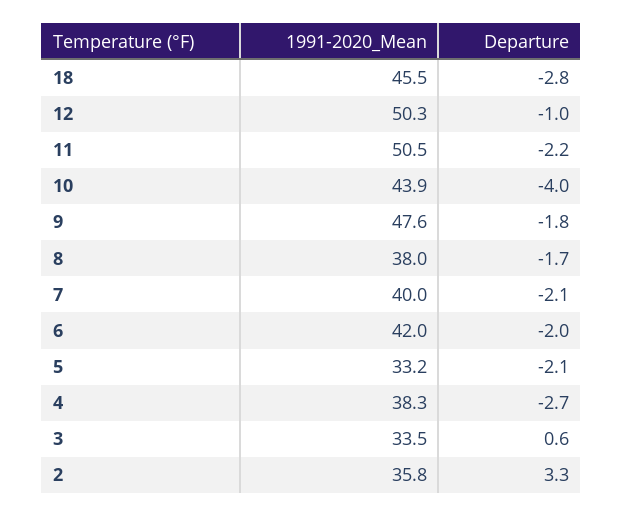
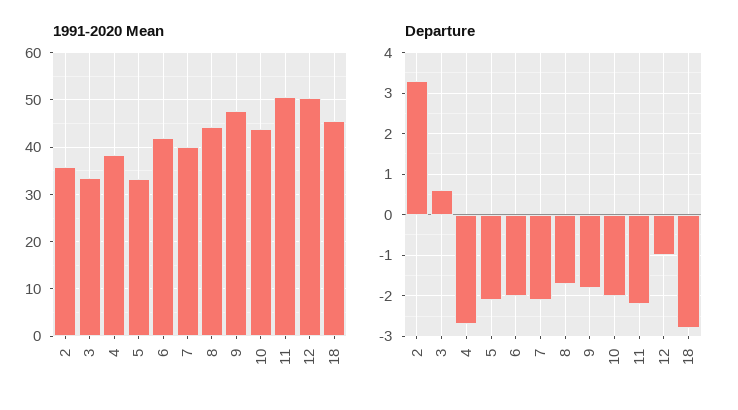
Departure, 10: -4 -> -2
1991-2020_Mean, 8: 38 -> 44

